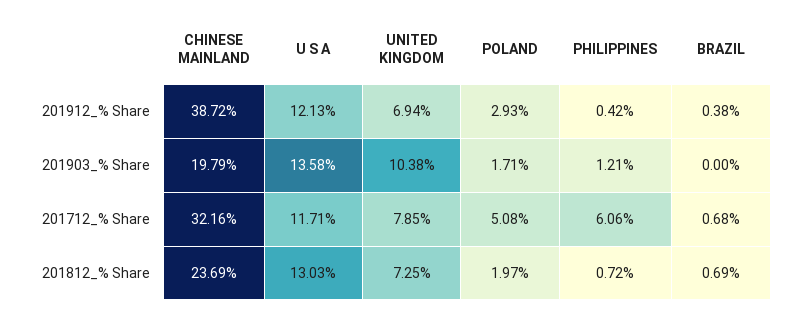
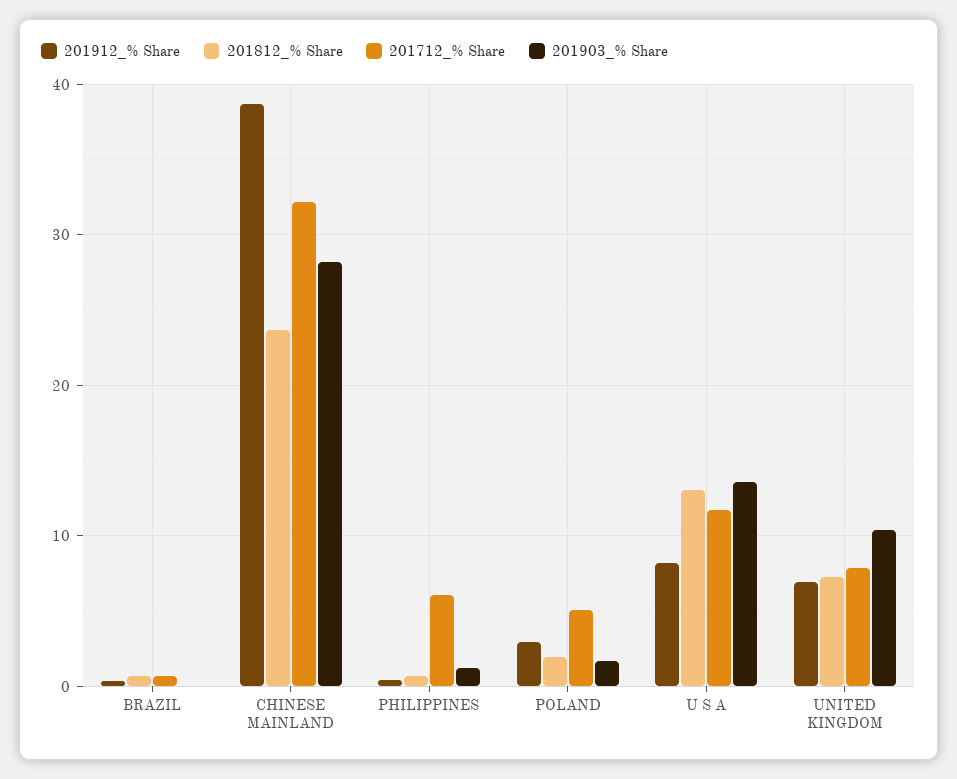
201912_% Share, U S A: 12.13 -> 8
201903_% Share, CHINESE MAINLAND: 19.79 -> 28

